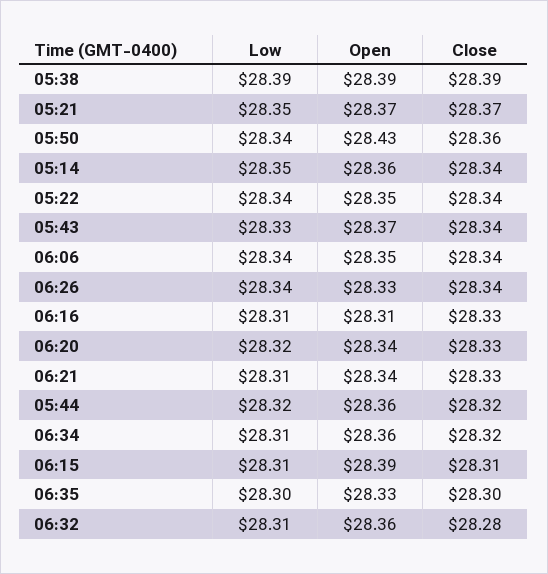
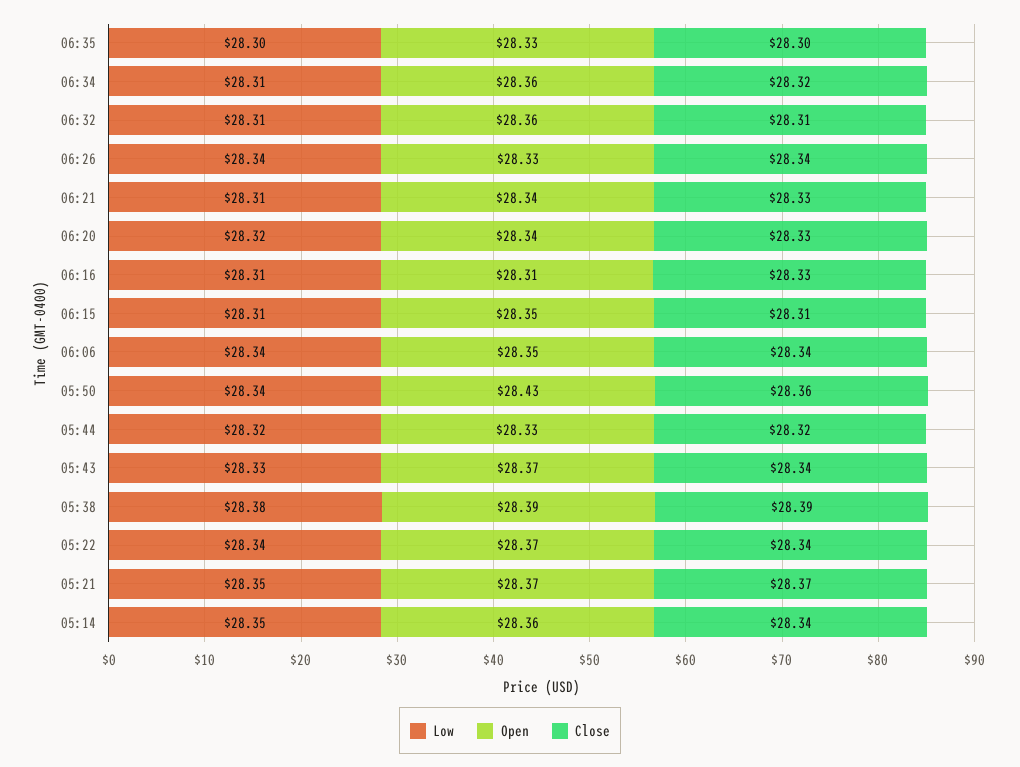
Low, 05:38: 28.39 -> 28.38
Open, 05:22: 28.35 -> 28.37
Open, 05:44: 28.36 -> 28.33
Open, 06:15: 28.39 -> 28.35
Close, 06:32: 28.28 -> 28.31

